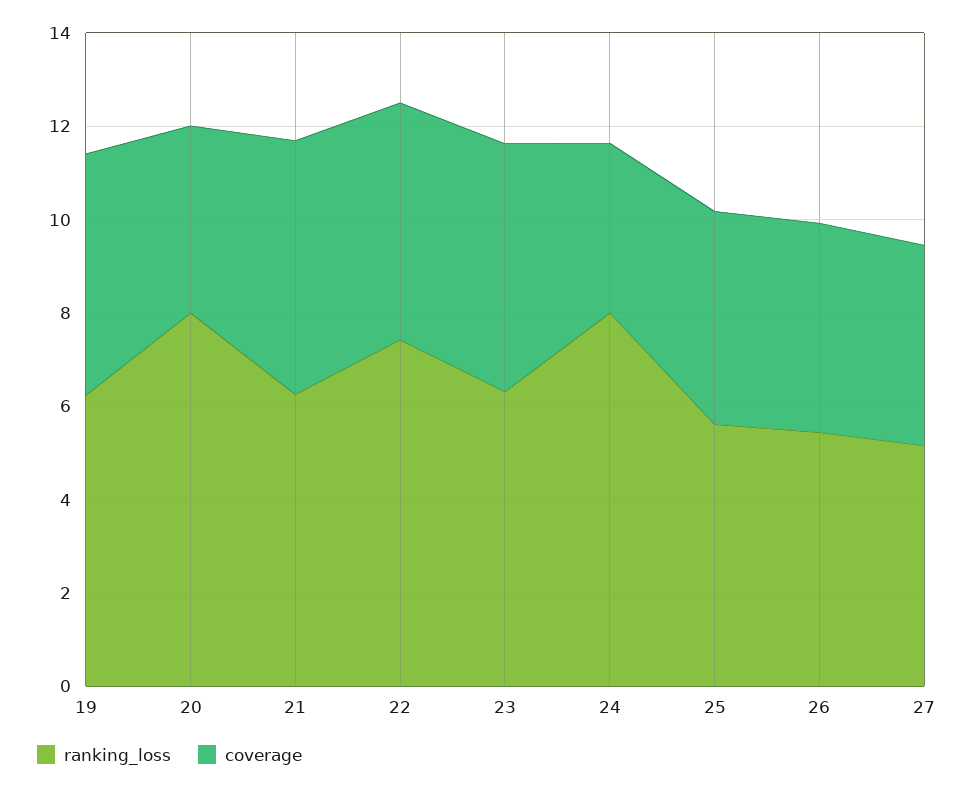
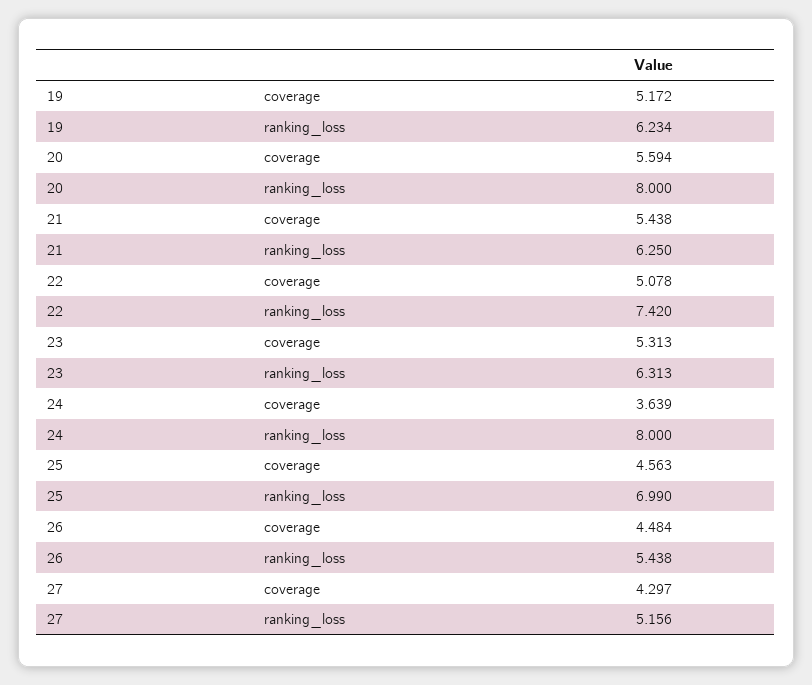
coverage, 20: 4 -> 5.594
ranking_loss, 25: 5.5 -> 6.99

